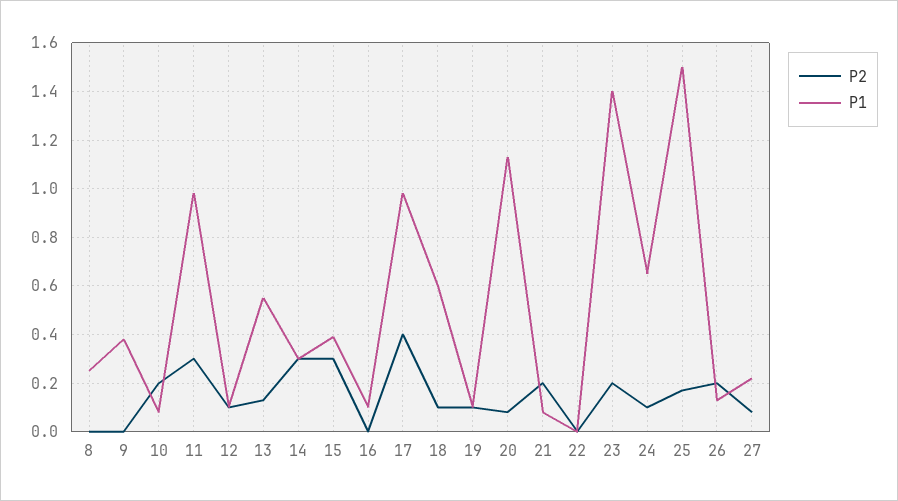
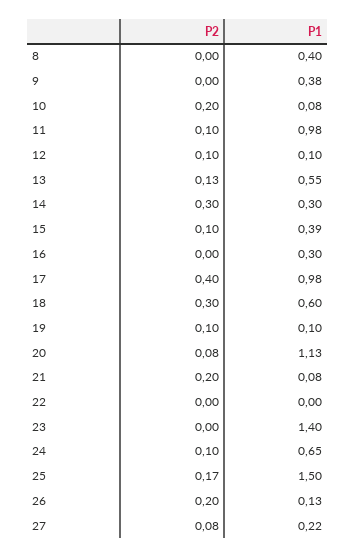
P1, 8: 0.25 -> 0.4
P2, 11: 0.3 -> 0.1
P2, 15: 0.3 -> 0.1
P1, 16: 0.1 -> 0.3
P2, 18: 0.1 -> 0.3
P2, 23: 0.2 -> 0

